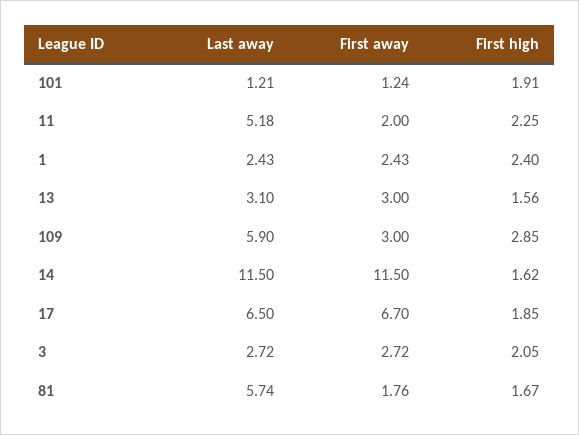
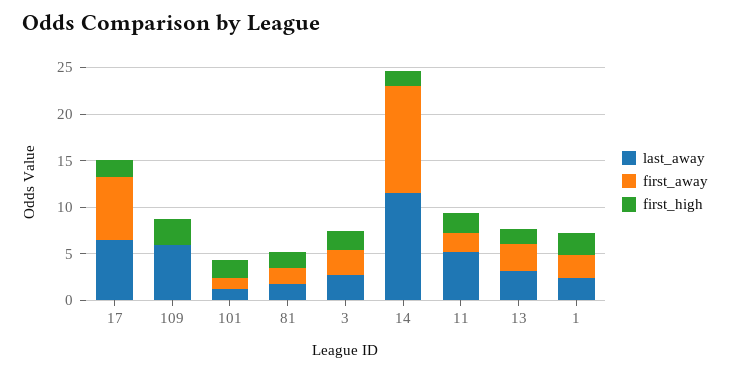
First away, 109: 3 -> 0
Last away, 81: 5.74 -> 2

